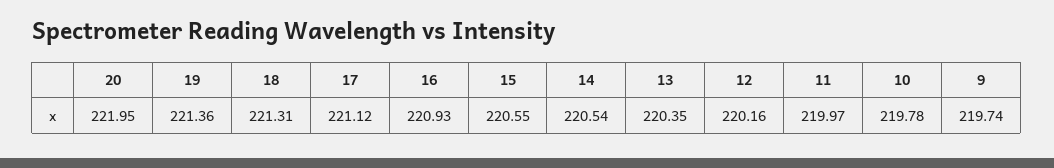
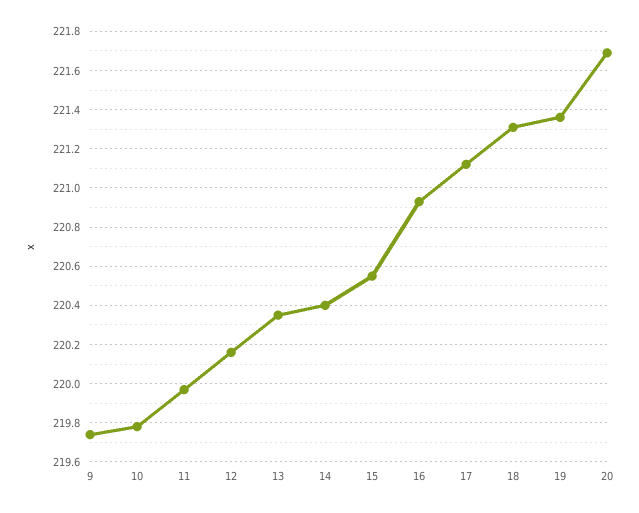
20: 221.95 -> 221.7
14: 220.54 -> 220.4

